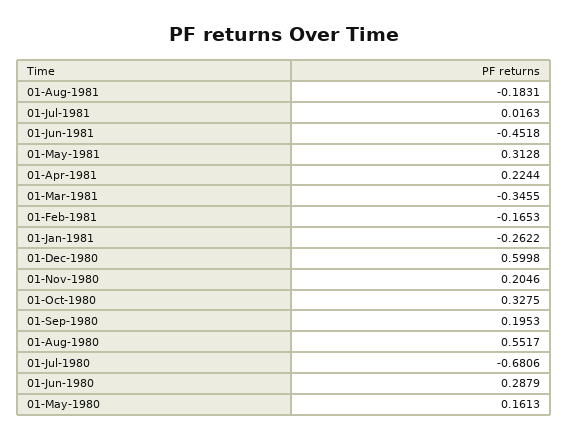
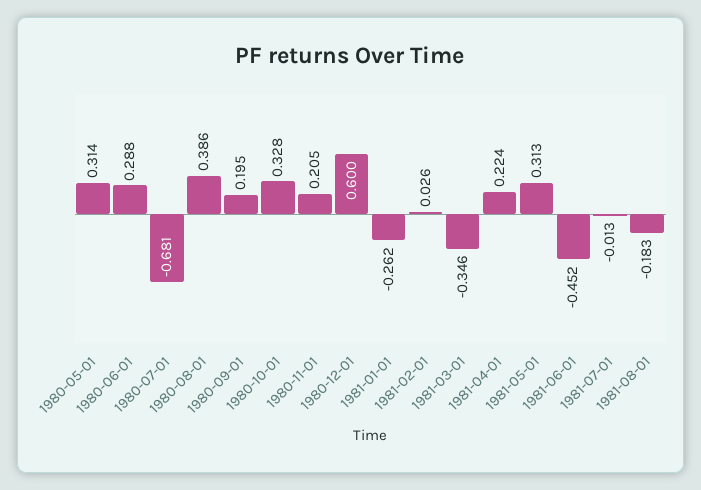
01-Jul-1981: 0.0163 -> -0.013
01-Feb-1981: -0.1653 -> 0.026
01-Aug-1980: 0.5517 -> 0.386
01-May-1980: 0.1613 -> 0.314

